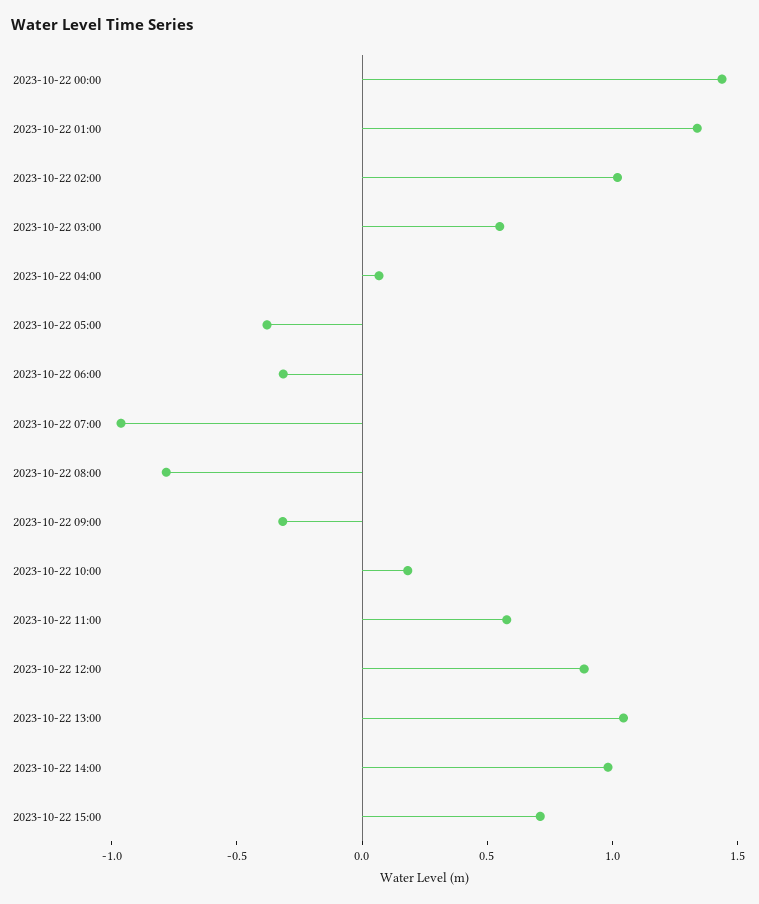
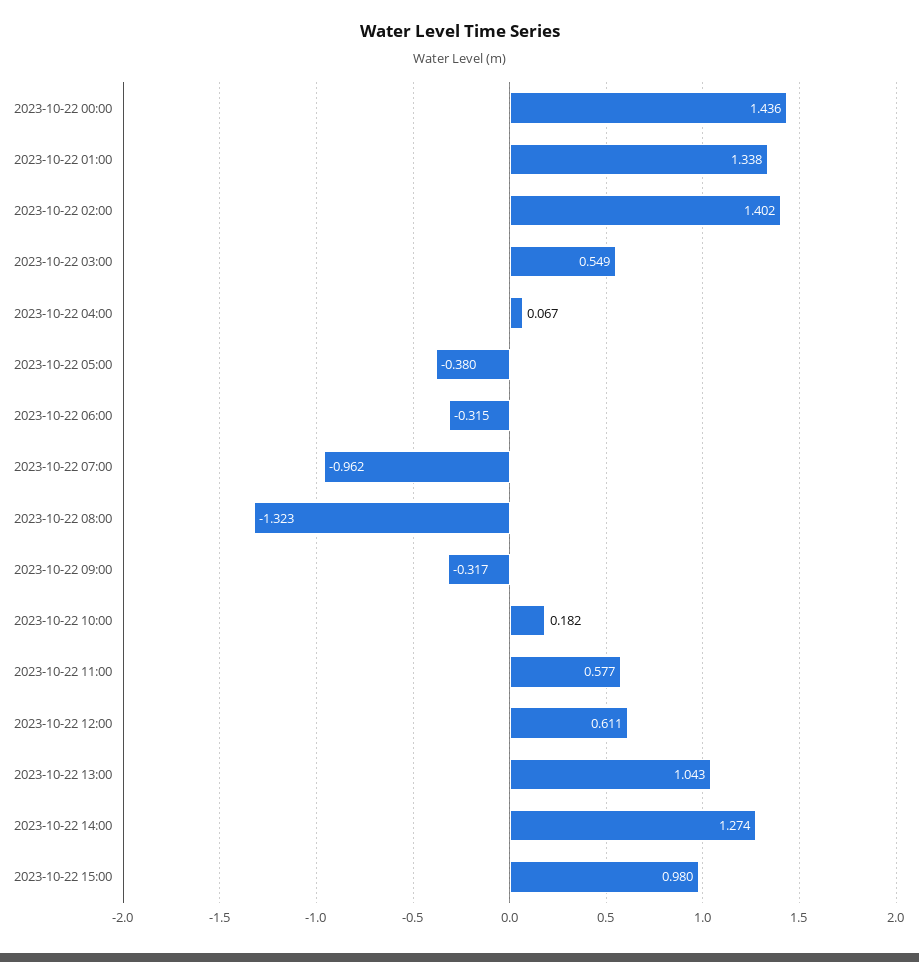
2023-10-22 02:00: 1 -> 1.402
2023-10-22 08:00: -0.8 -> -1.323
2023-10-22 12:00: 0.9 -> 0.611
2023-10-22 14:00: 1 -> 1.274
2023-10-22 15:00: 0.7 -> 0.98

